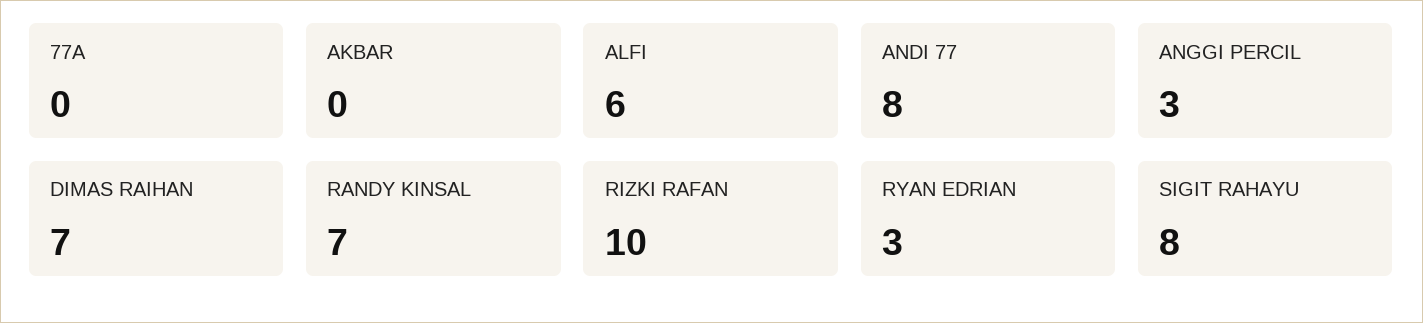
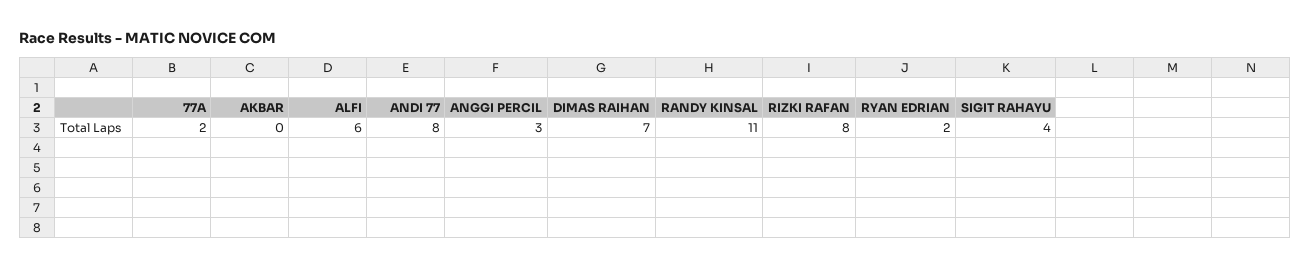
77A: 0 -> 2
RANDY KINSAL: 7 -> 11
RIZKI RAFAN: 10 -> 8
RYAN EDRIAN: 3 -> 2
SIGIT RAHAYU: 8 -> 4

